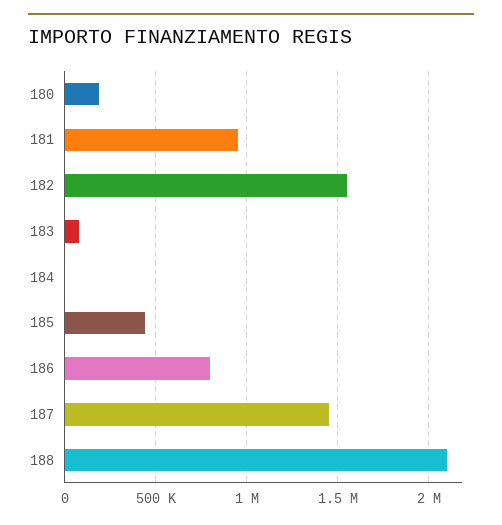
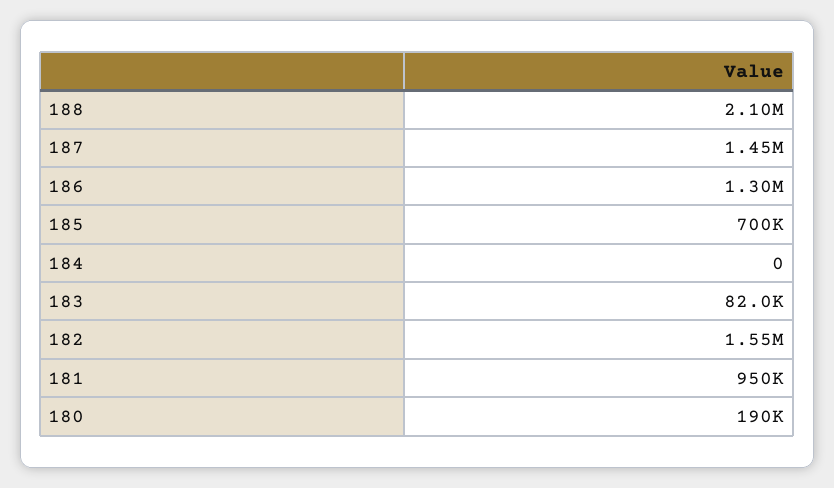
185: 450000 -> 700000
186: 800000 -> 1300000

